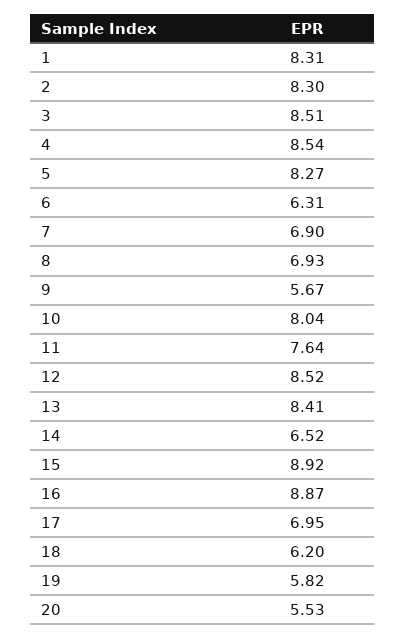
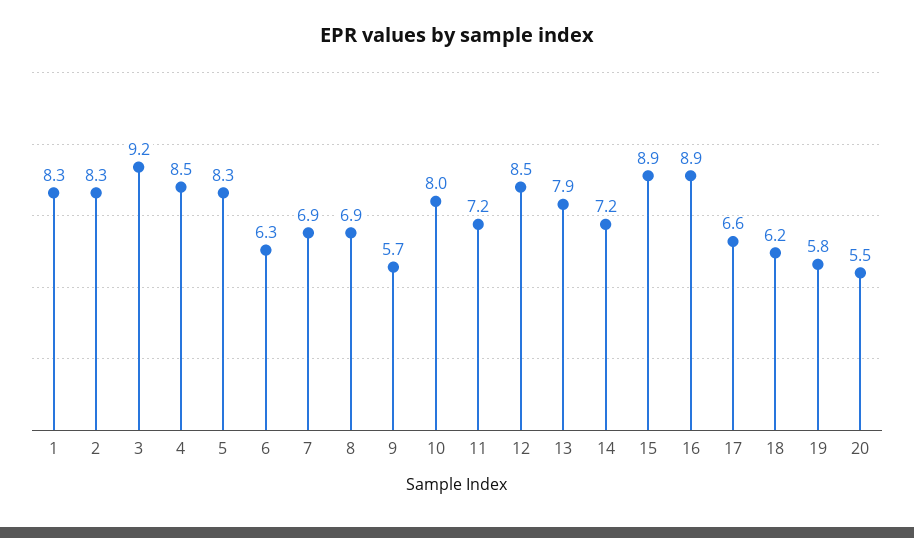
3: 8.51 -> 9.2
11: 7.64 -> 7.2
13: 8.41 -> 7.9
14: 6.52 -> 7.2
17: 6.95 -> 6.6

